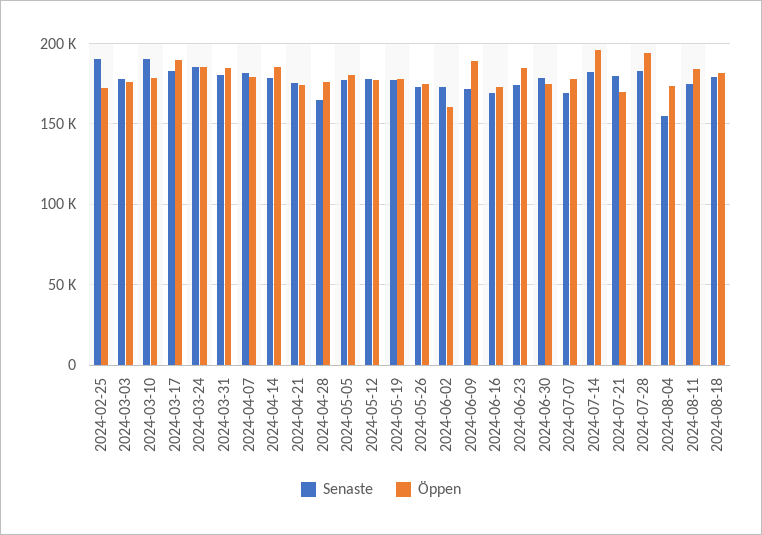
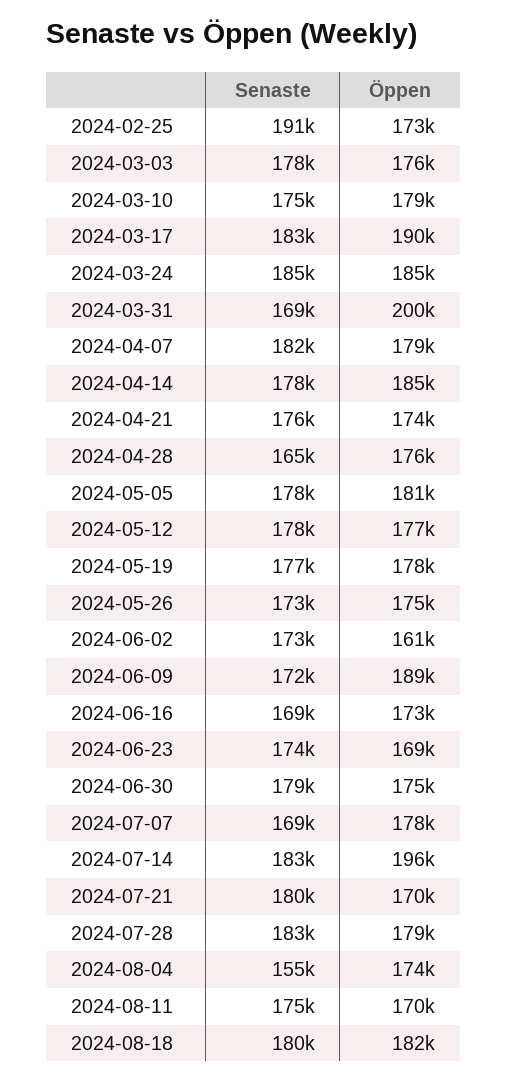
Senaste, 2024-03-10: 190000 -> 175000
Senaste, 2024-03-31: 180000 -> 169000
Öppen, 2024-03-31: 185000 -> 200000
Öppen, 2024-06-23: 185000 -> 169000
Öppen, 2024-07-28: 195000 -> 179000
Öppen, 2024-08-11: 185000 -> 170000

